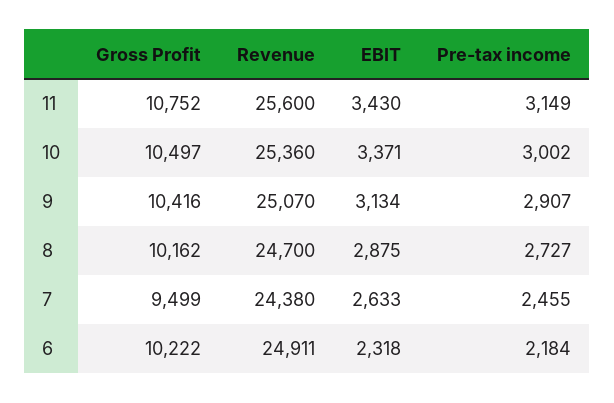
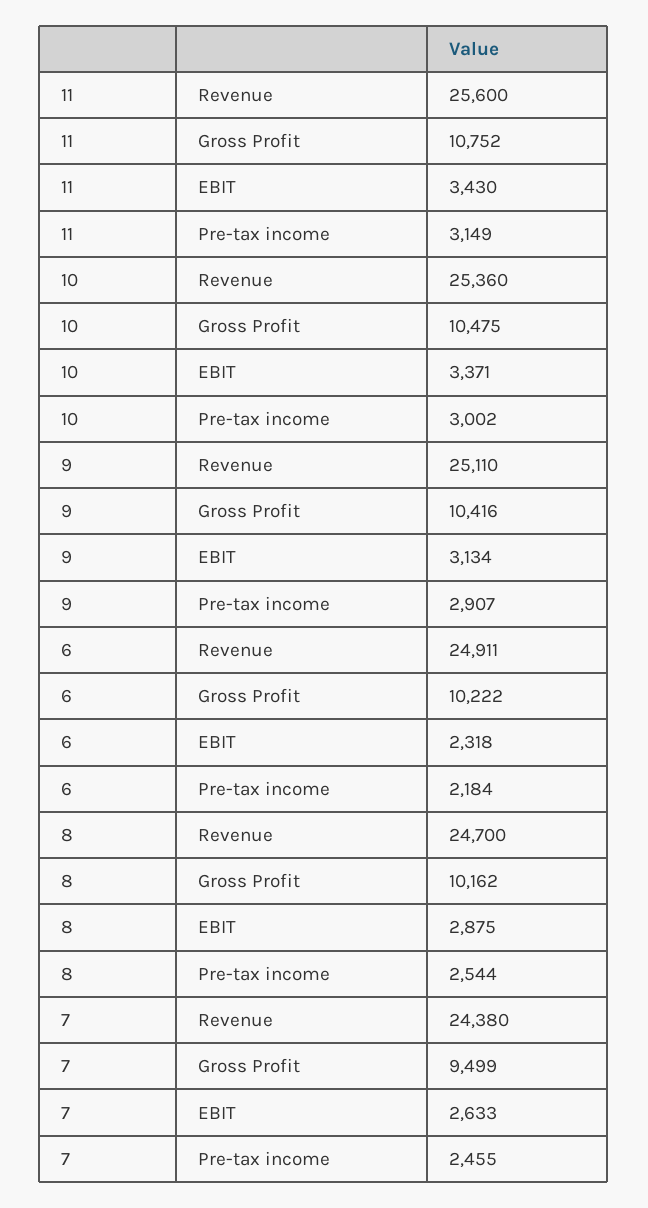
Gross Profit, 10: 10497 -> 10475
Revenue, 9: 25070 -> 25110
Pre-tax income, 8: 2727 -> 2544

